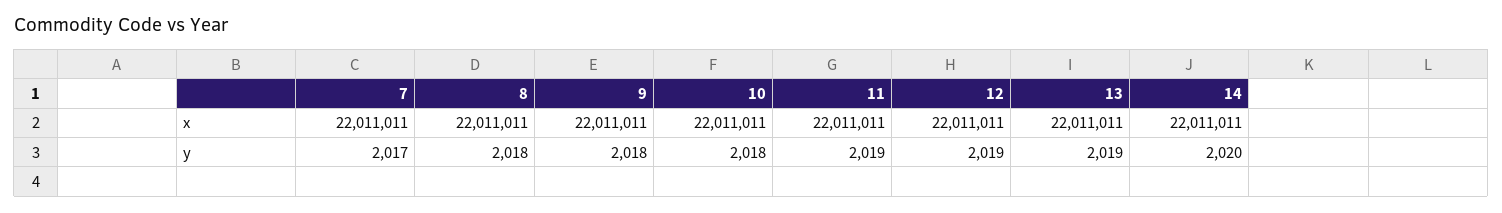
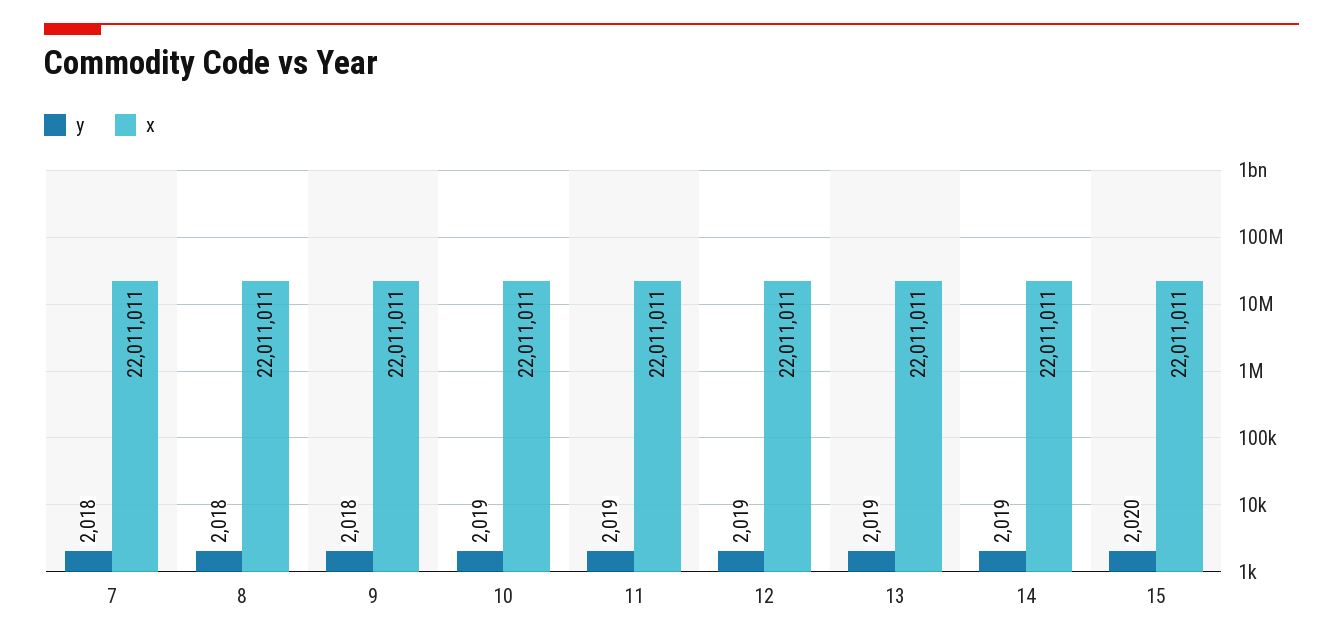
y, 7: 2017 -> 2018
y, 10: 2018 -> 2019
y, 14: 2020 -> 2019
y, 15: none -> 2020
x, 15: none -> 22011011

